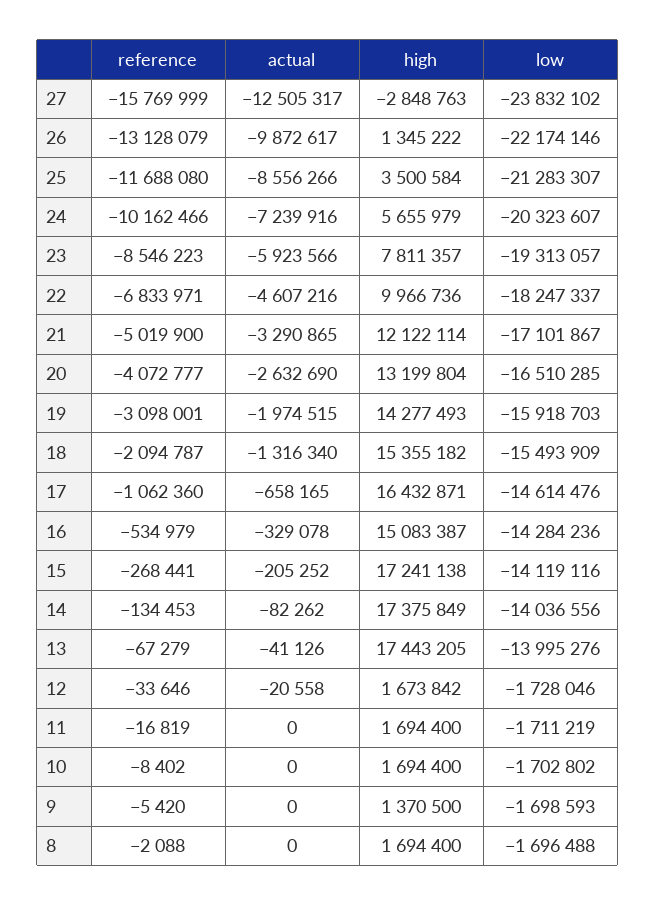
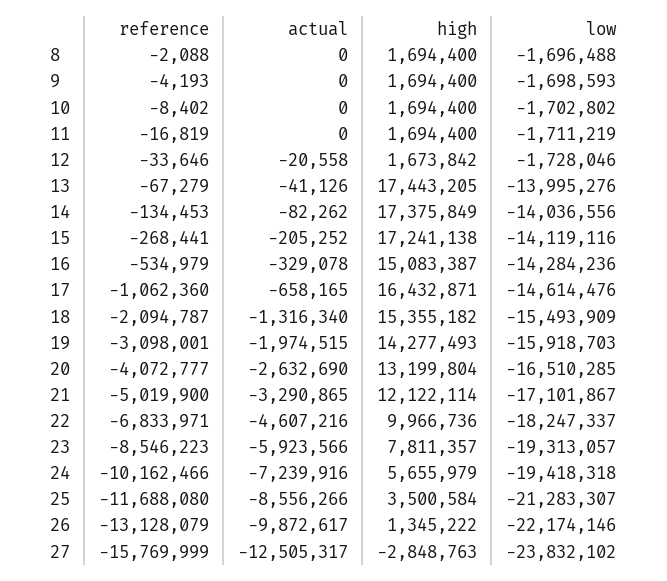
low, 24: -20323607 -> -19418318
reference, 9: -5420 -> -4193
high, 9: 1370500 -> 1694400

